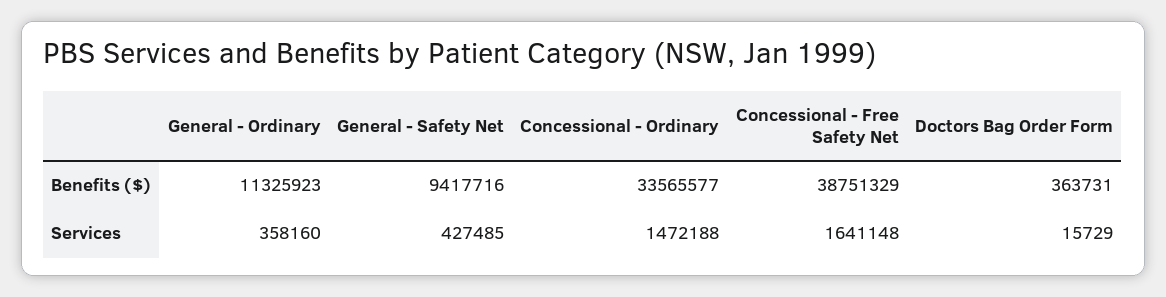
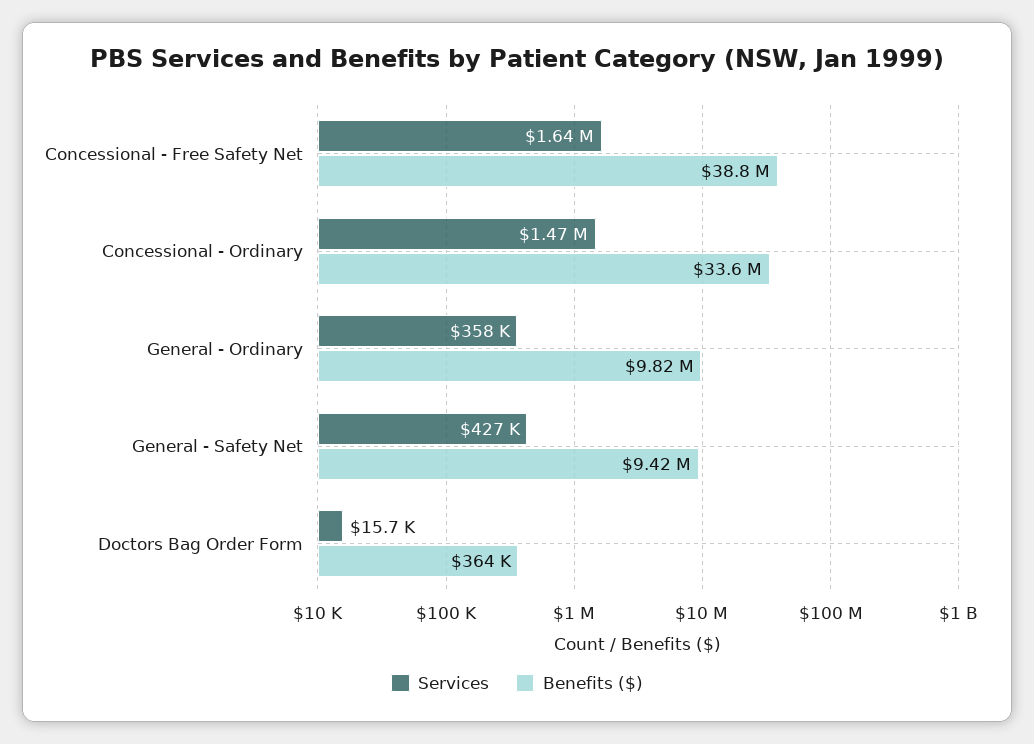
Benefits ($), General - Ordinary: 11325923 -> 9820000

